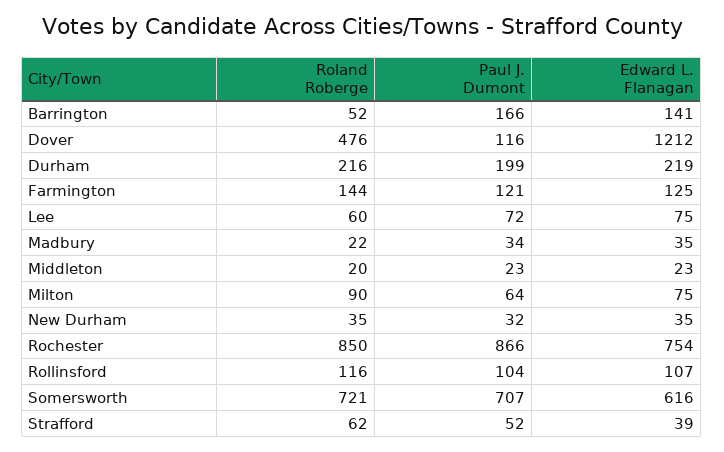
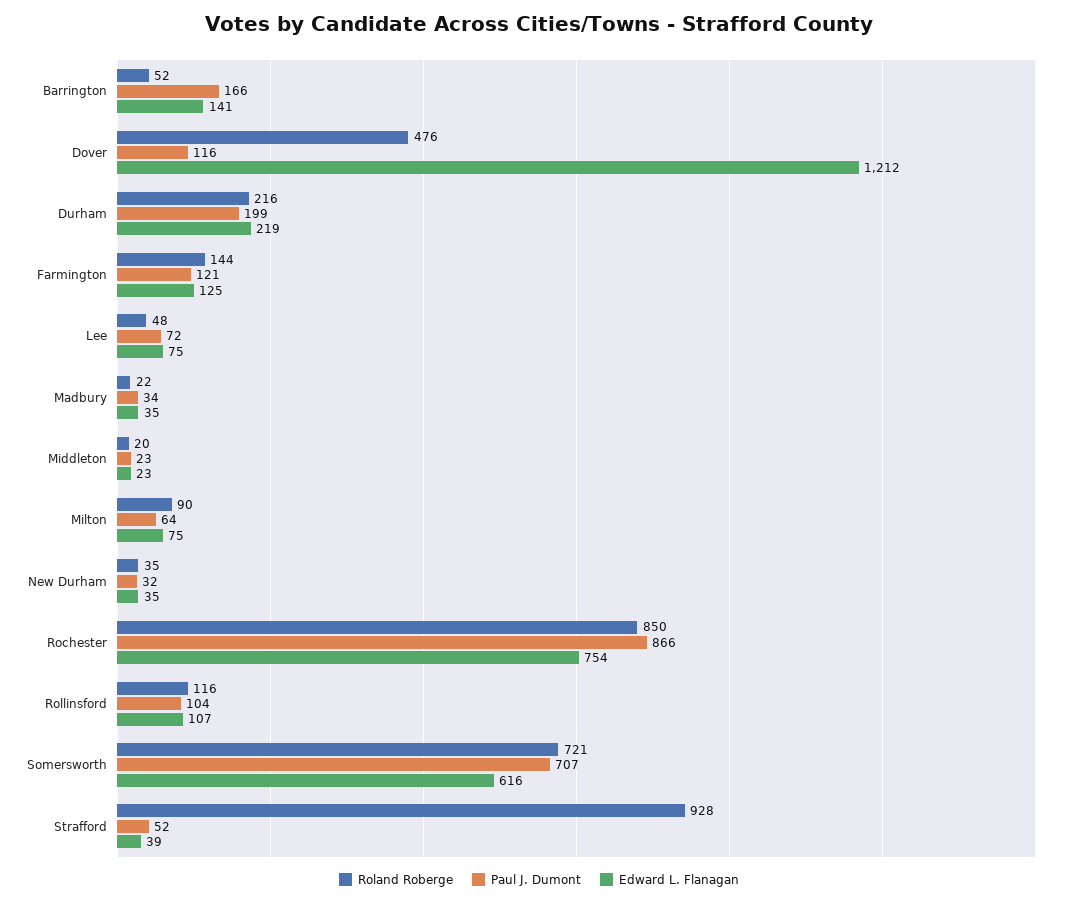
Roland Roberge, Lee: 60 -> 48
Roland Roberge, Strafford: 62 -> 928

